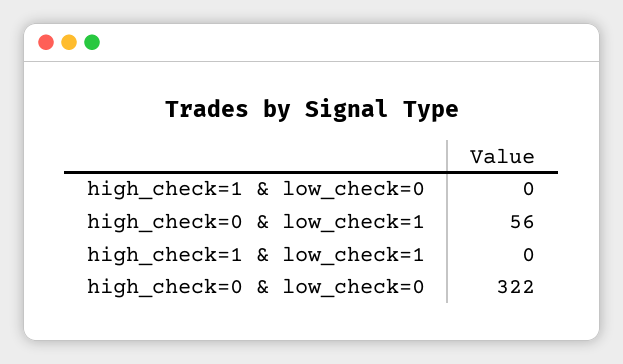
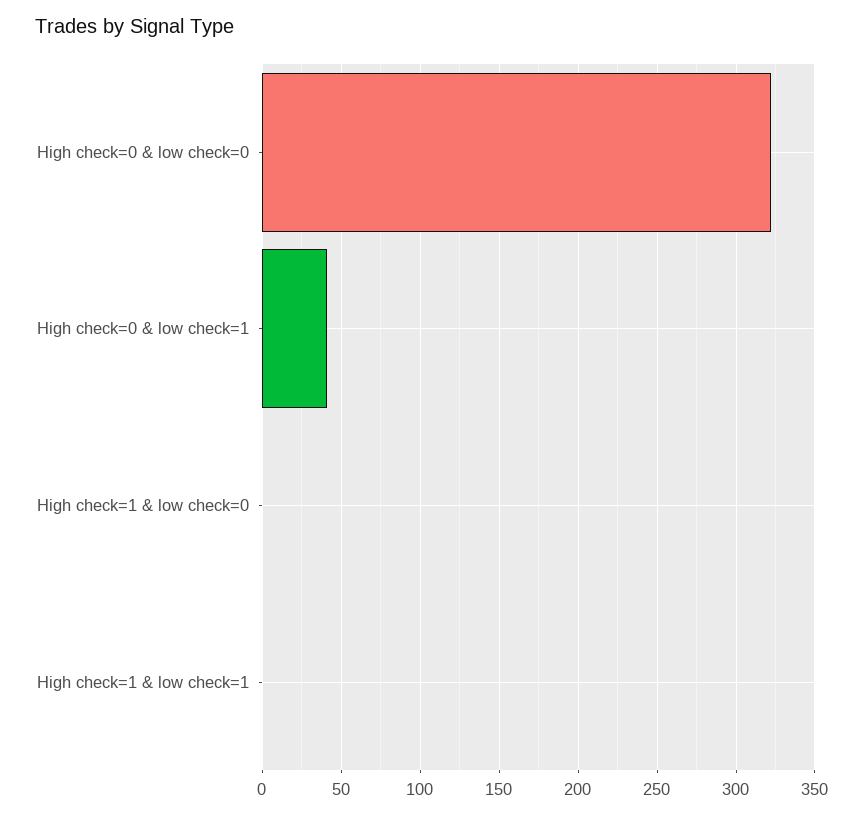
high_check=0 & low_check=1: 56 -> 40

